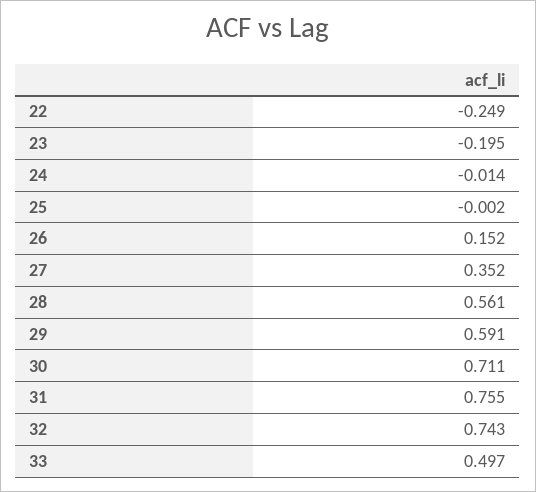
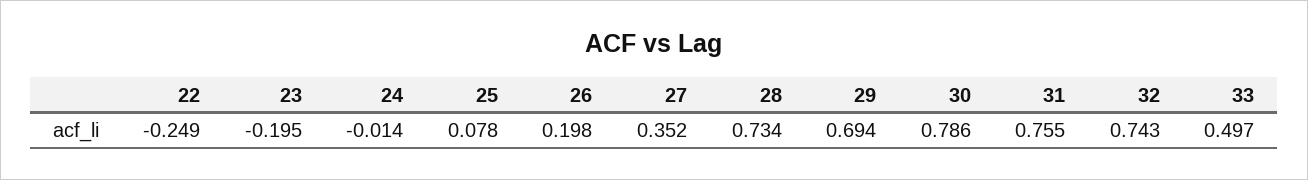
25: -0.002 -> 0.078
26: 0.152 -> 0.198
28: 0.561 -> 0.734
29: 0.591 -> 0.694
30: 0.711 -> 0.786

